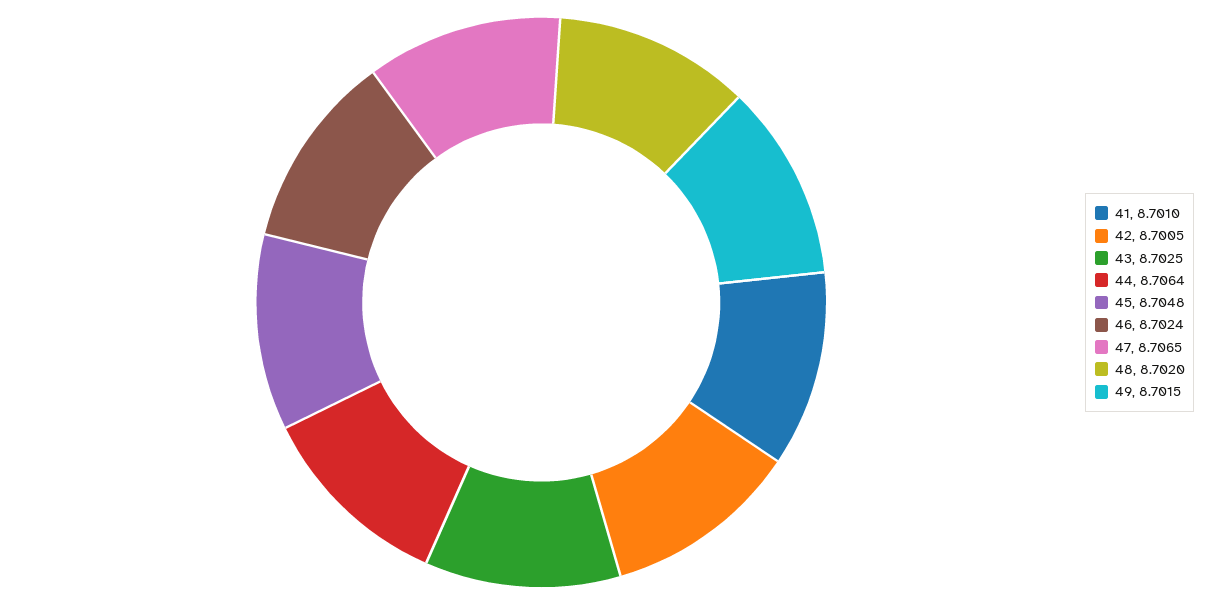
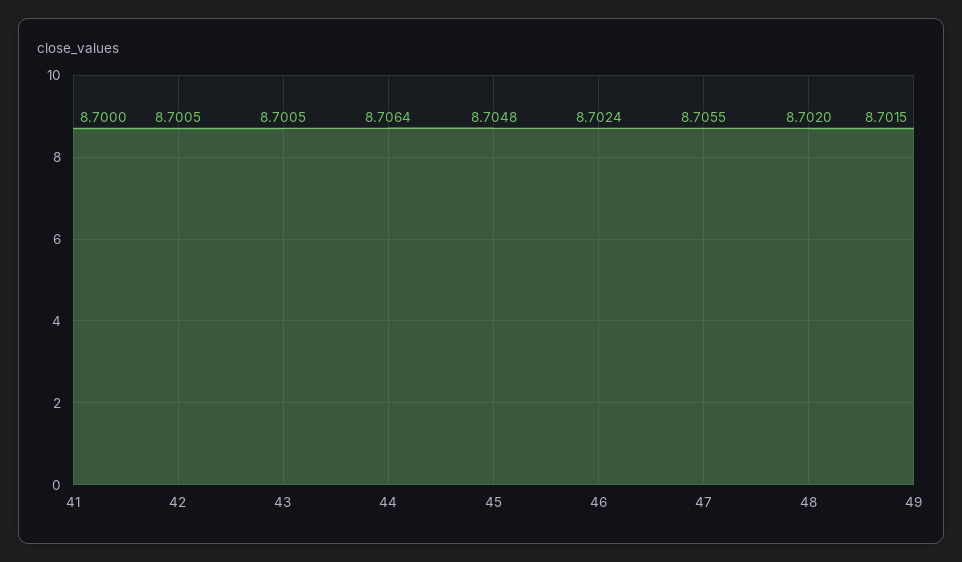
41: 8.701 -> 8.7
43: 8.7025 -> 8.7005
47: 8.7065 -> 8.7055

